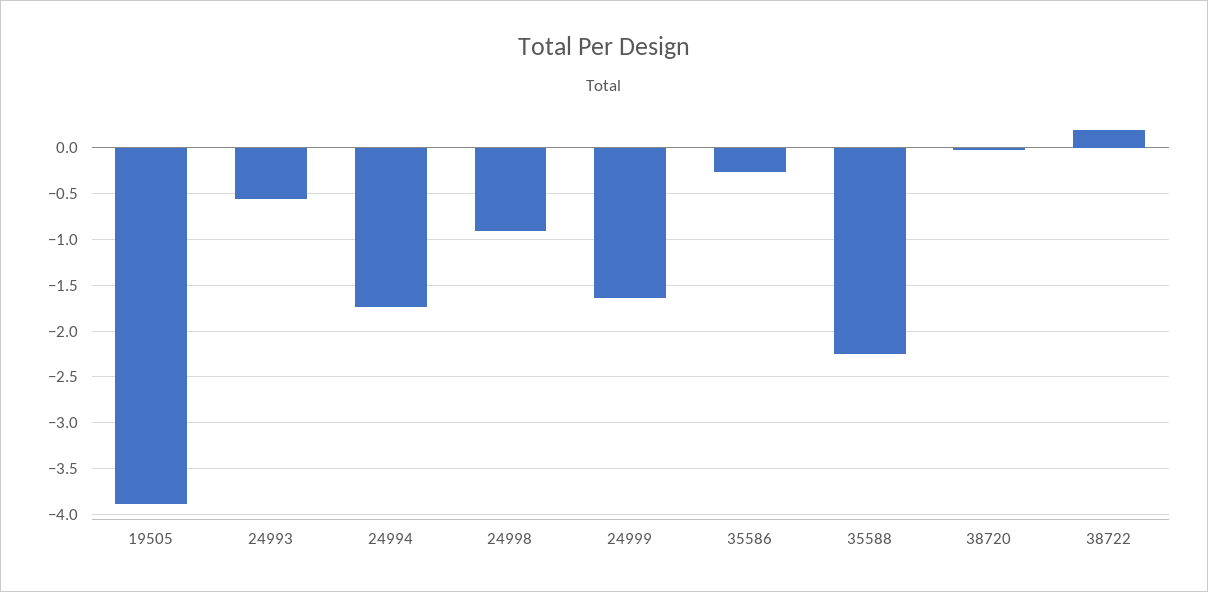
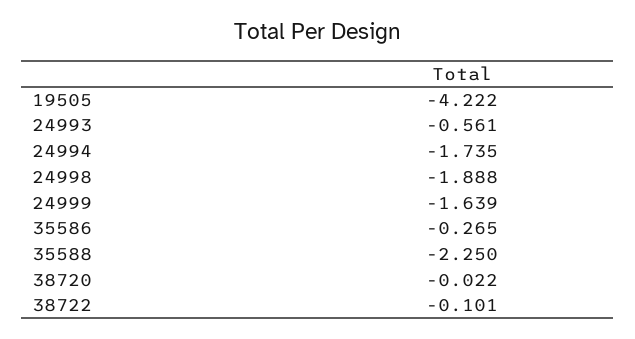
19505: -3.9 -> -4.222
24998: -0.9 -> -1.888
38722: 0.2 -> -0.101

